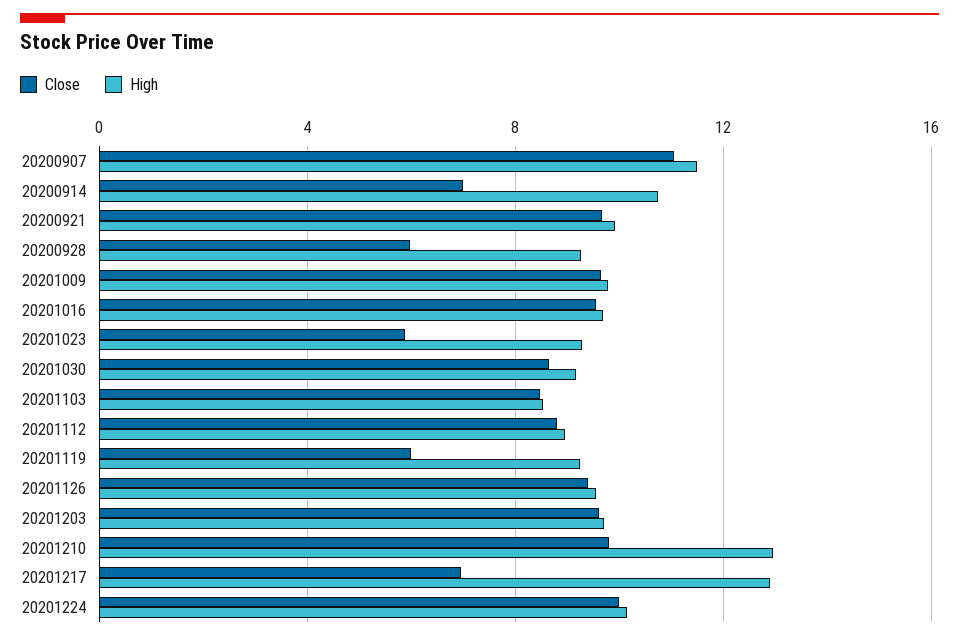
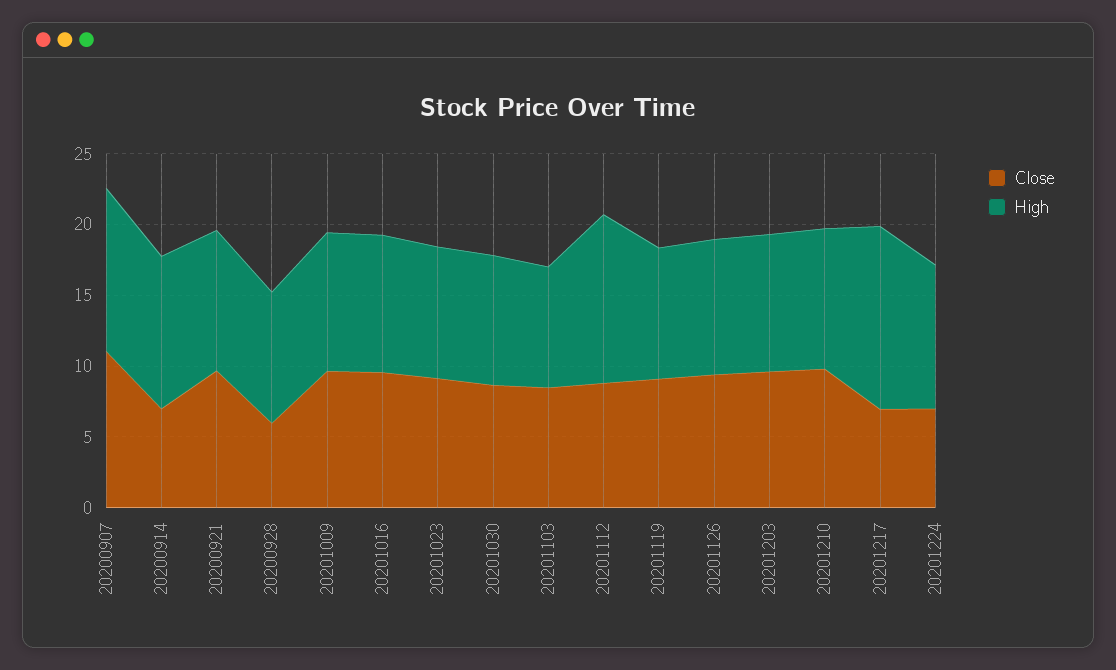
Close, 20201023: 6 -> 9
High, 20201112: 9 -> 12
Close, 20201119: 6 -> 9
High, 20201210: 13 -> 10
Close, 20201224: 10 -> 7

